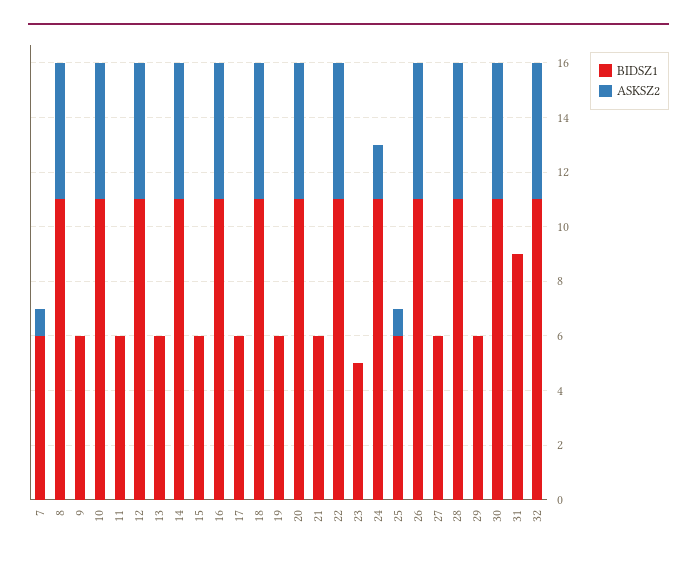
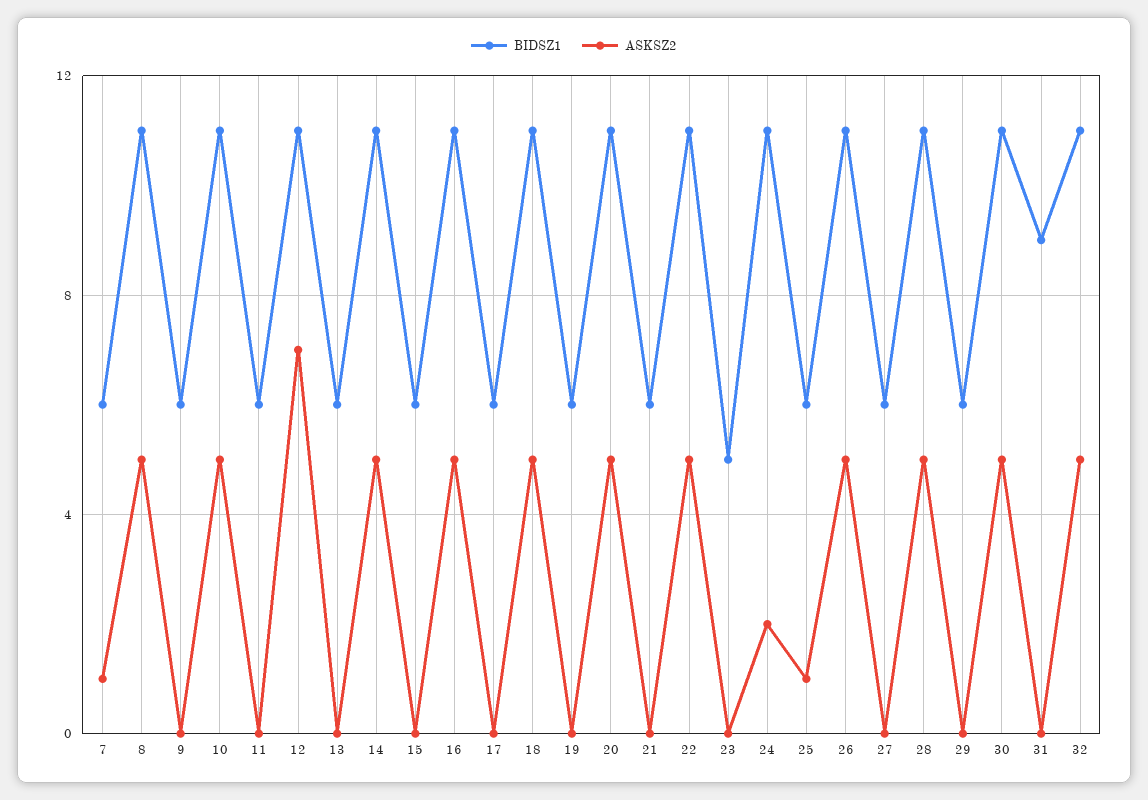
ASKSZ2, 12: 5 -> 7

